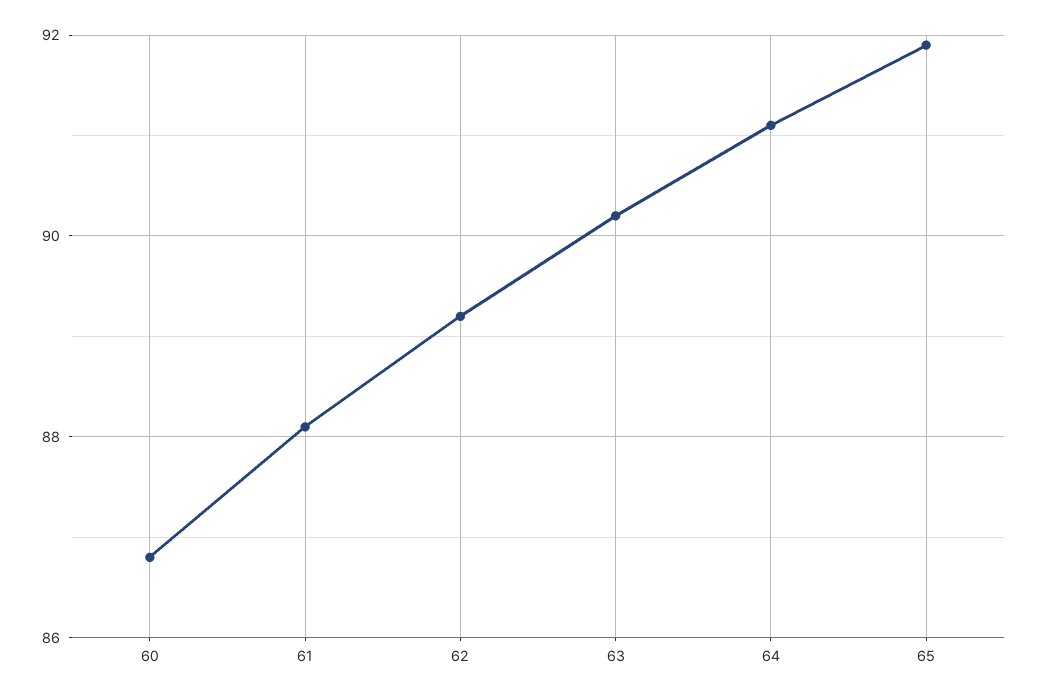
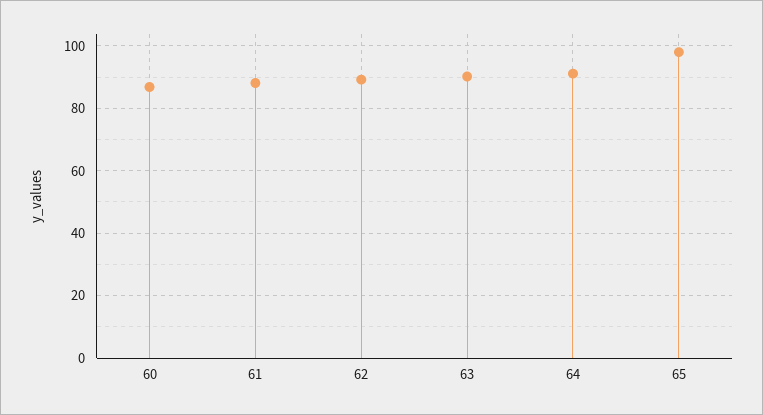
65: 92 -> 98

